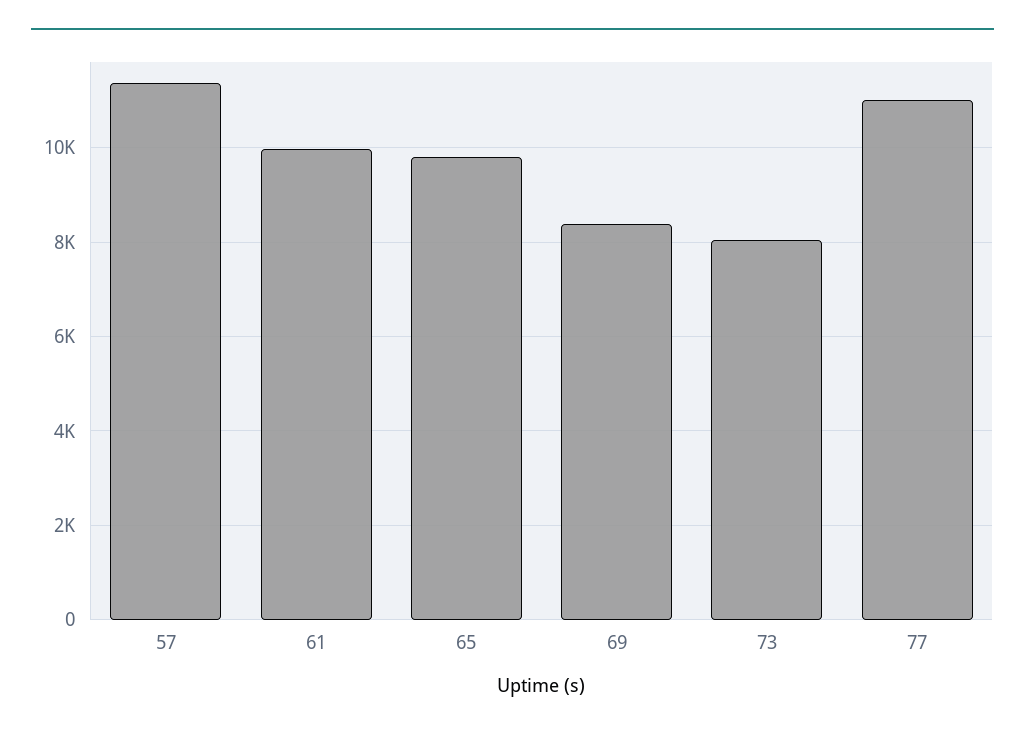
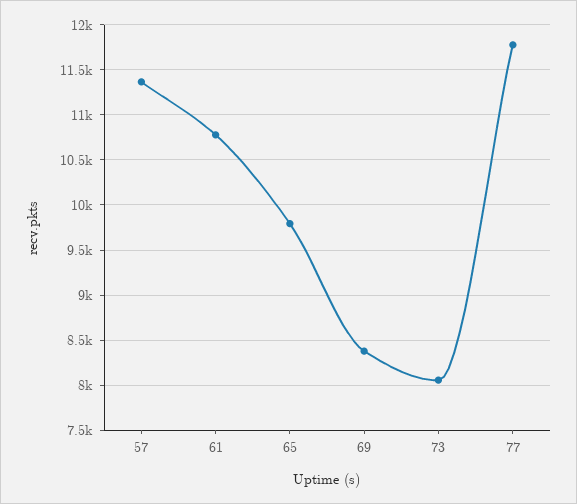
61: 10000 -> 10800
77: 11000 -> 11800

